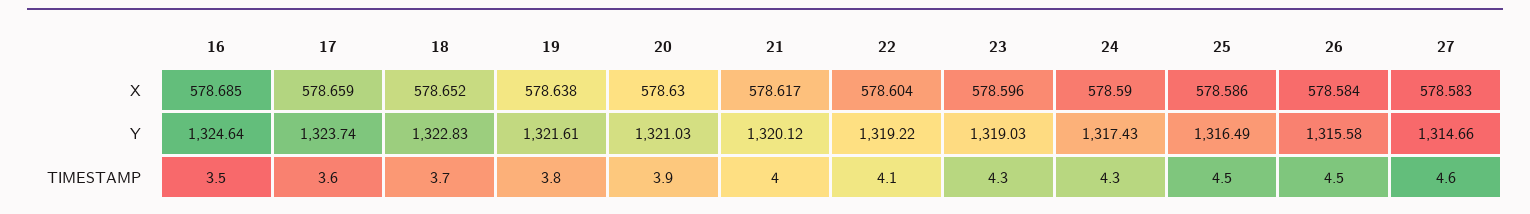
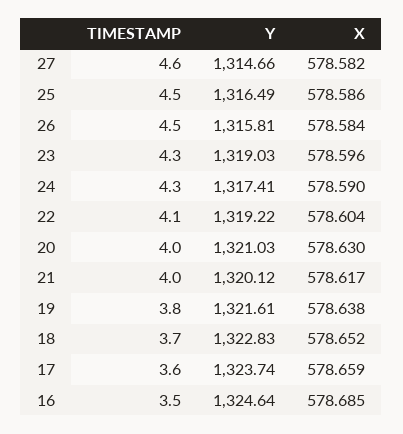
27, X: 578.583 -> 578.582
24, Y: 1317.43 -> 1317.41
26, Y: 1315.58 -> 1315.81
20, TIMESTAMP: 3.9 -> 4

